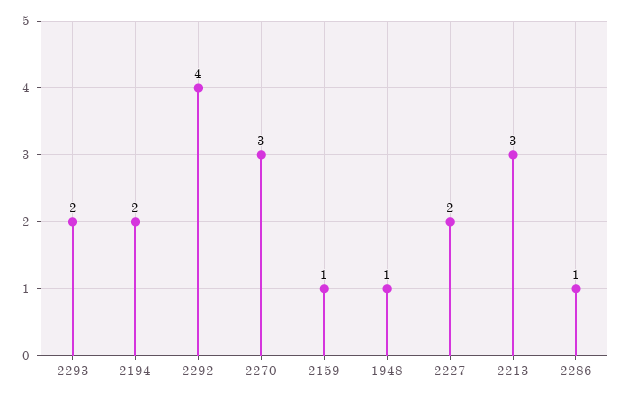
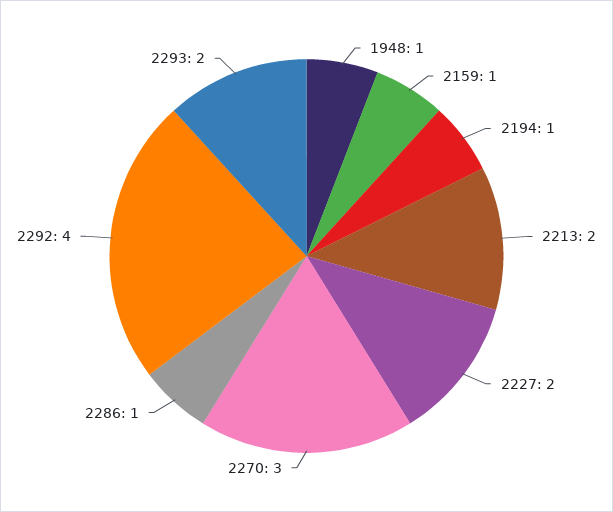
2194: 2 -> 1
2213: 3 -> 2

